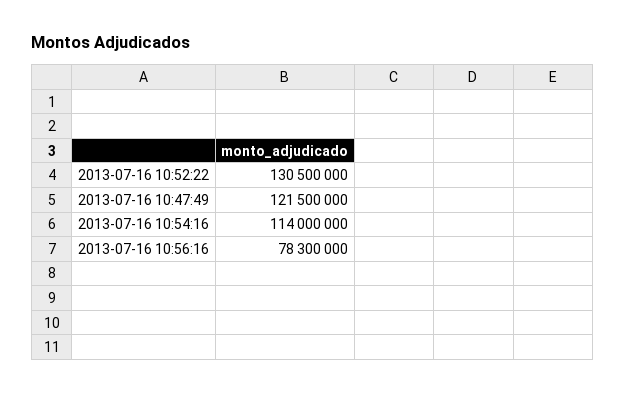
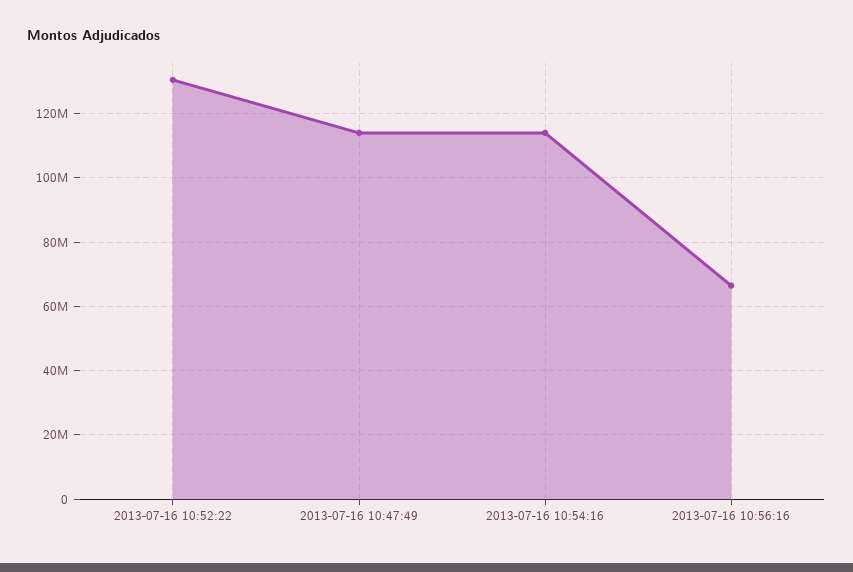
2013-07-16 10:47:49: 121500000 -> 114000000
2013-07-16 10:56:16: 78300000 -> 66000000

